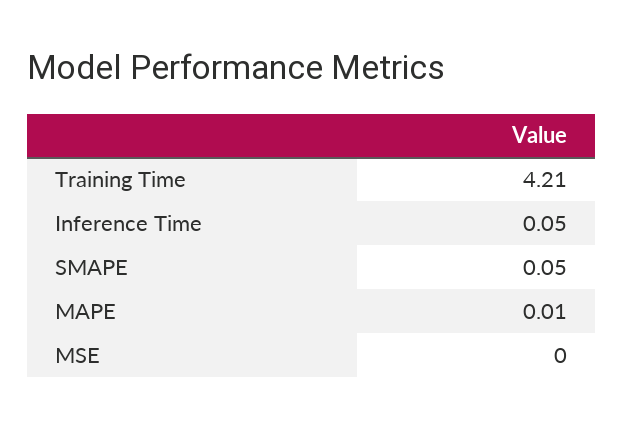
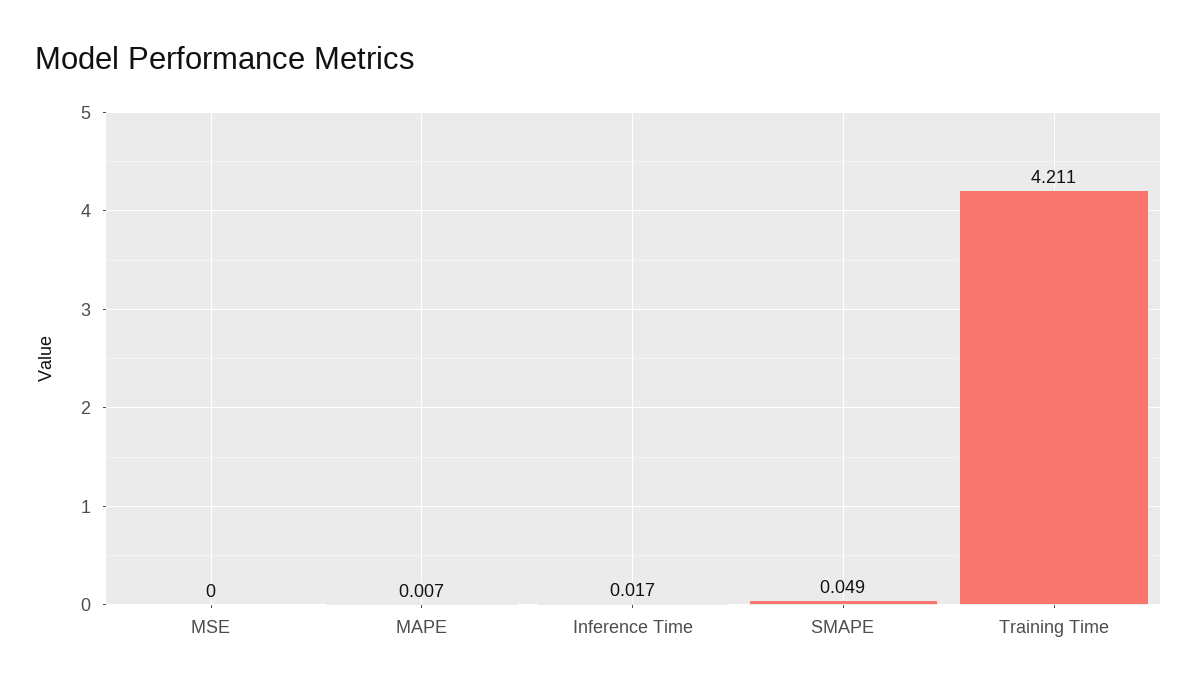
Inference Time: 0.05 -> 0.017

